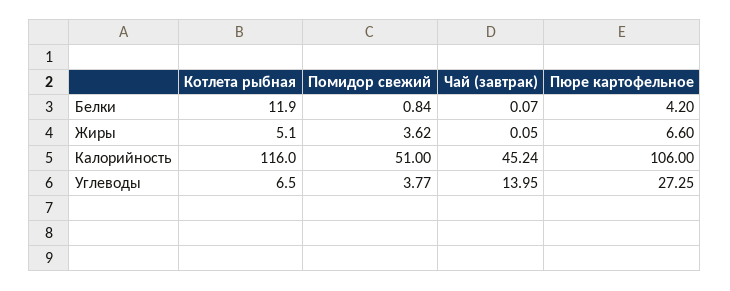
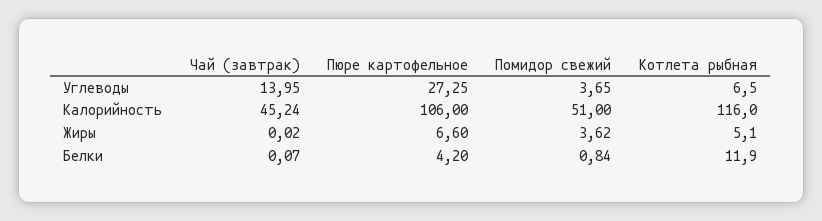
Чай (завтрак), Жиры: 0.05 -> 0.02
Помидор свежий, Углеводы: 3.77 -> 3.65

